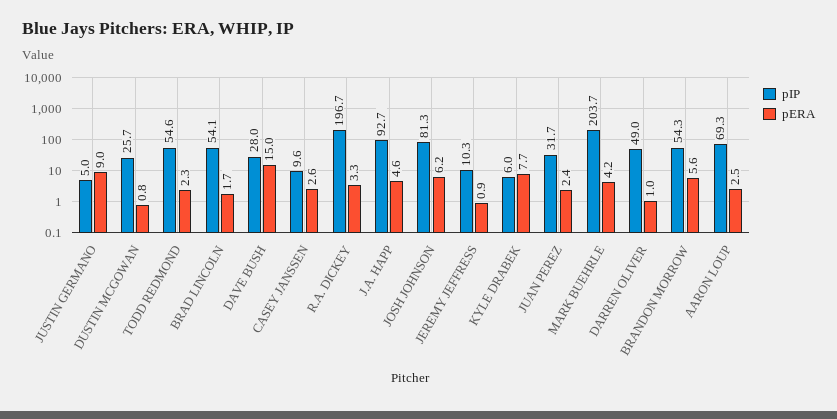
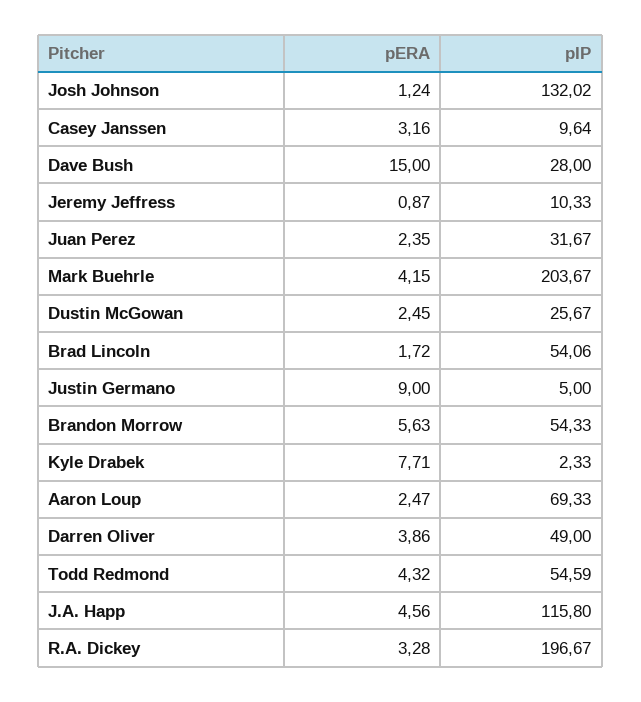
pERA, DUSTIN MCGOWAN: 0.8 -> 2.45
pERA, TODD REDMOND: 2.3 -> 4.32
pERA, CASEY JANSSEN: 2.6 -> 3.16
pIP, J.A. HAPP: 92.7 -> 115.8
pIP, JOSH JOHNSON: 81.3 -> 132.02
pERA, JOSH JOHNSON: 6.2 -> 1.24
pIP, KYLE DRABEK: 6 -> 2.33
pERA, DARREN OLIVER: 1 -> 3.86

